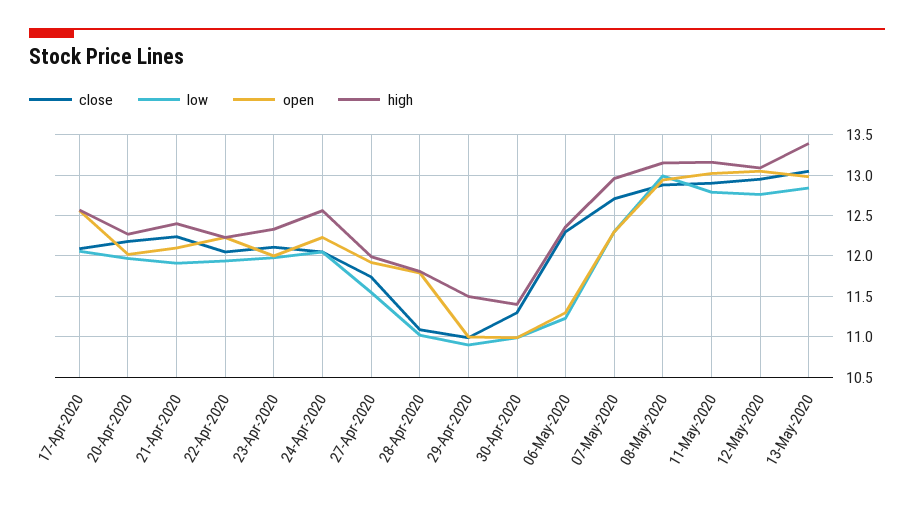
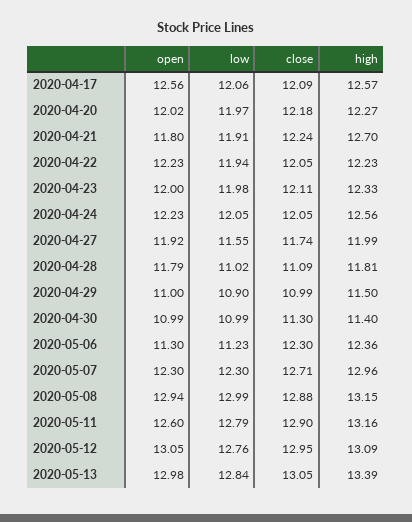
open, 21-Apr-2020: 12.1 -> 11.8
high, 21-Apr-2020: 12.4 -> 12.7
open, 11-May-2020: 13 -> 12.6

